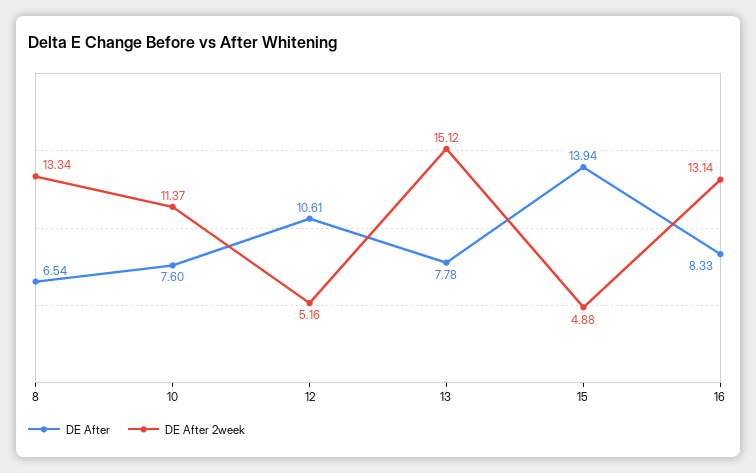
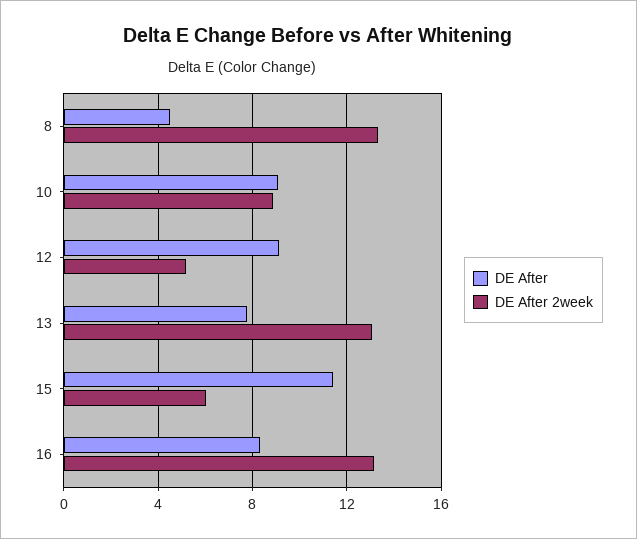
DE After, 8: 6.54 -> 4.5
DE After, 10: 7.6 -> 9
DE After 2week, 10: 11.37 -> 9
DE After, 12: 10.61 -> 9
DE After 2week, 13: 15.12 -> 13
DE After, 15: 13.94 -> 11.5
DE After 2week, 15: 4.88 -> 6

